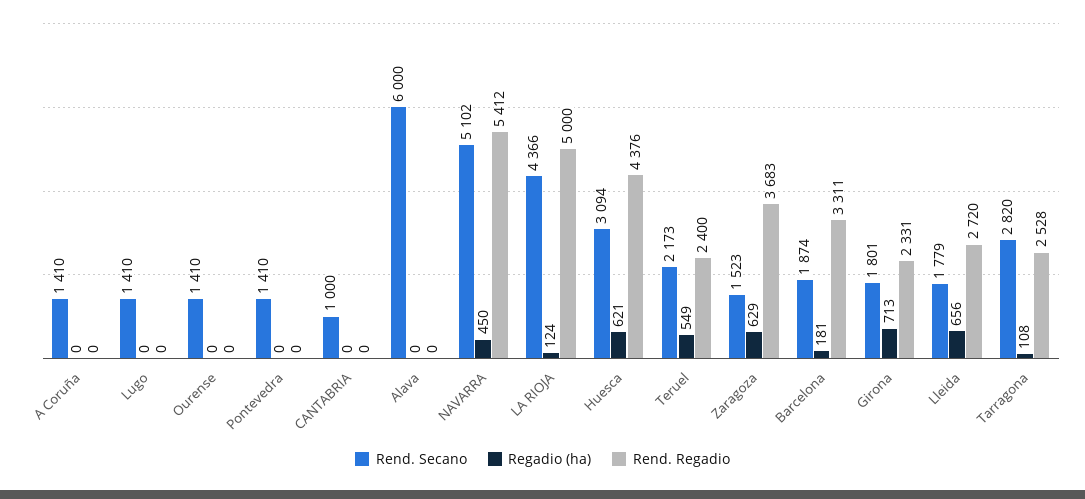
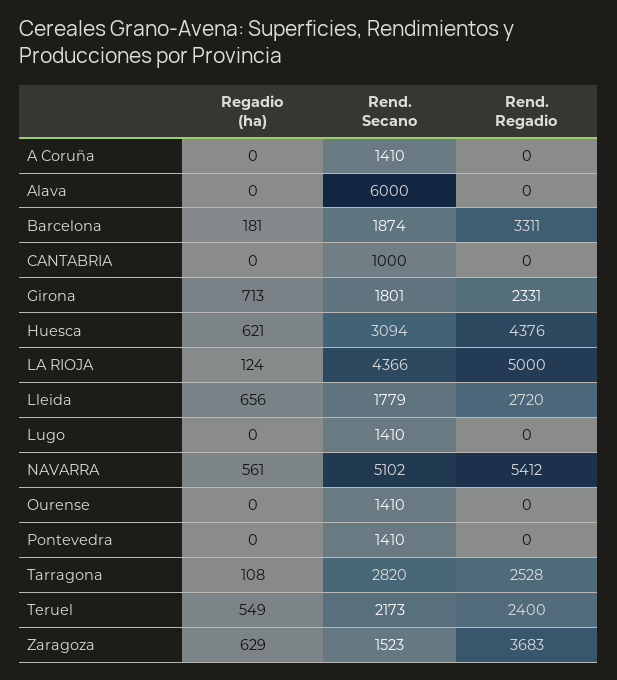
Regadio (ha), NAVARRA: 450 -> 561

